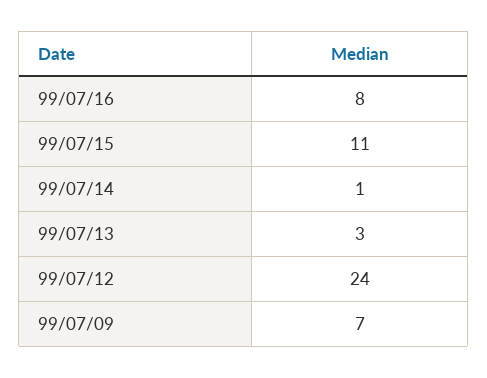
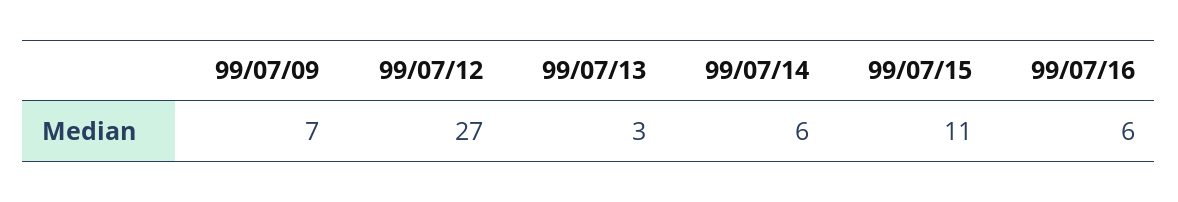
99/07/16: 8 -> 6
99/07/14: 1 -> 6
99/07/12: 24 -> 27

